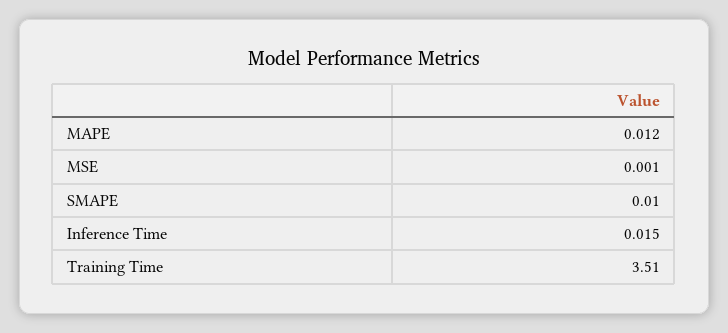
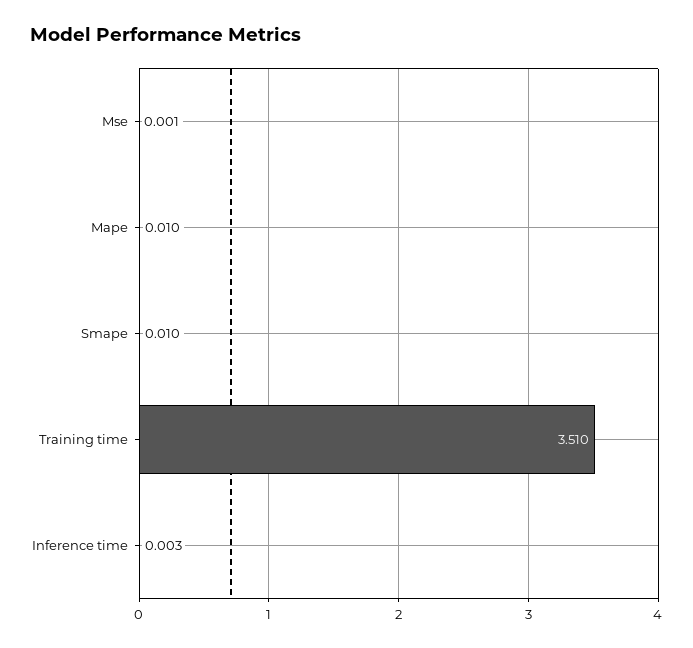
MAPE: 0.012 -> 0.01
Inference Time: 0.015 -> 0.003

